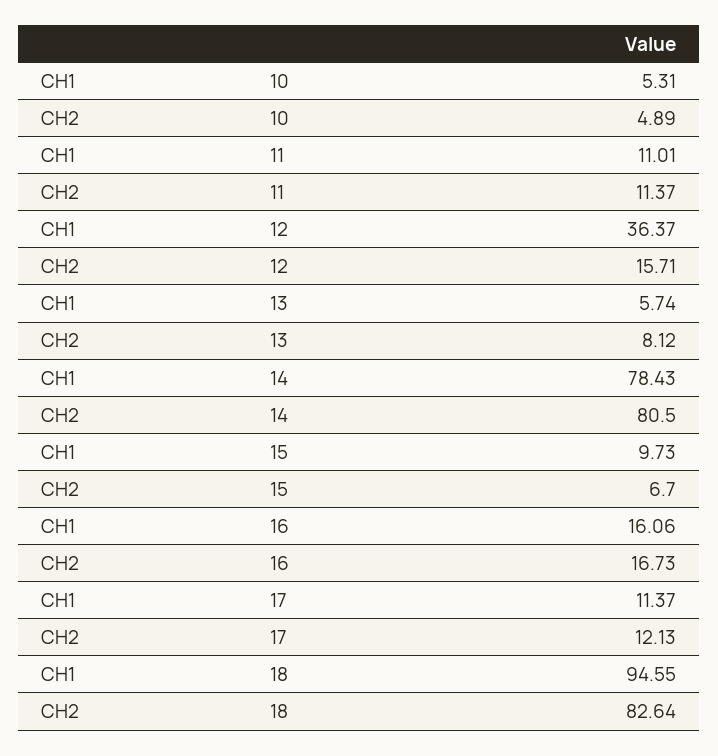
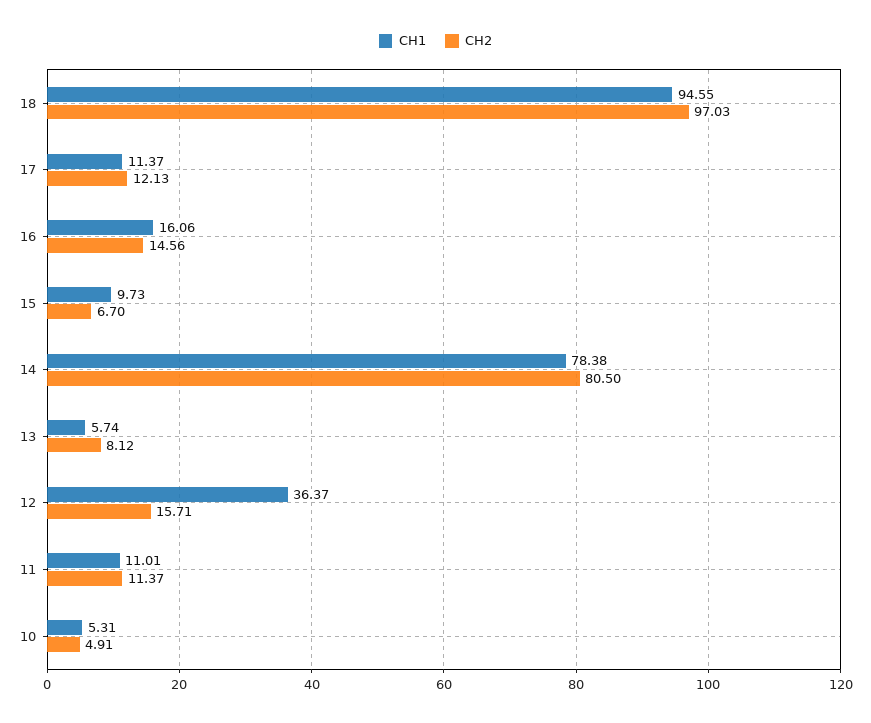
CH2, 10: 4.89 -> 4.91
CH1, 14: 78.43 -> 78.38
CH2, 16: 16.73 -> 14.56
CH2, 18: 82.64 -> 97.03

